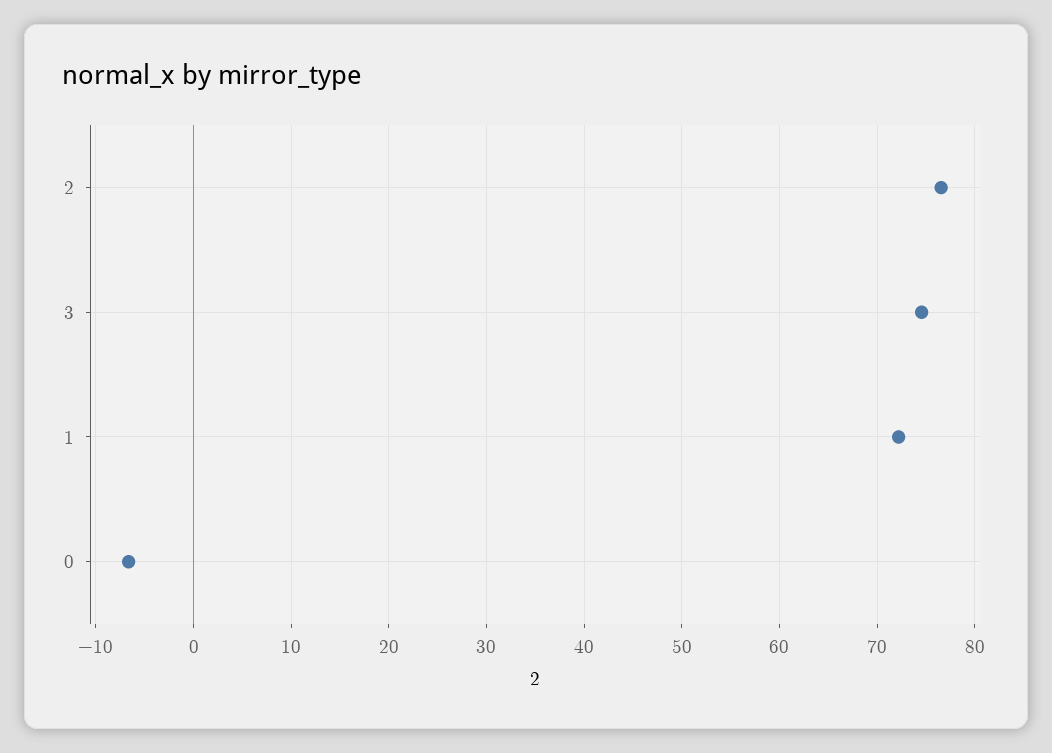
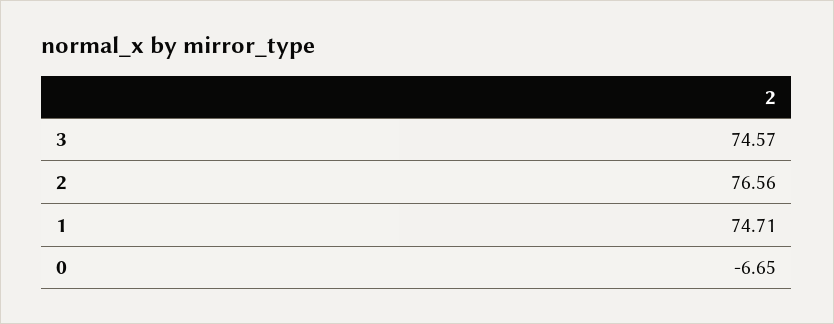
1: 72 -> 74.71

